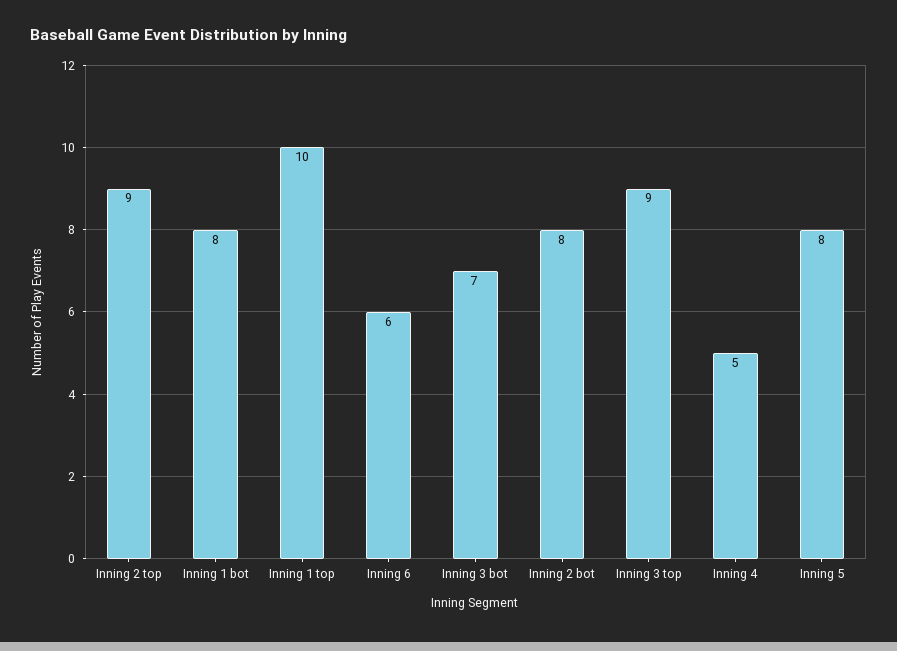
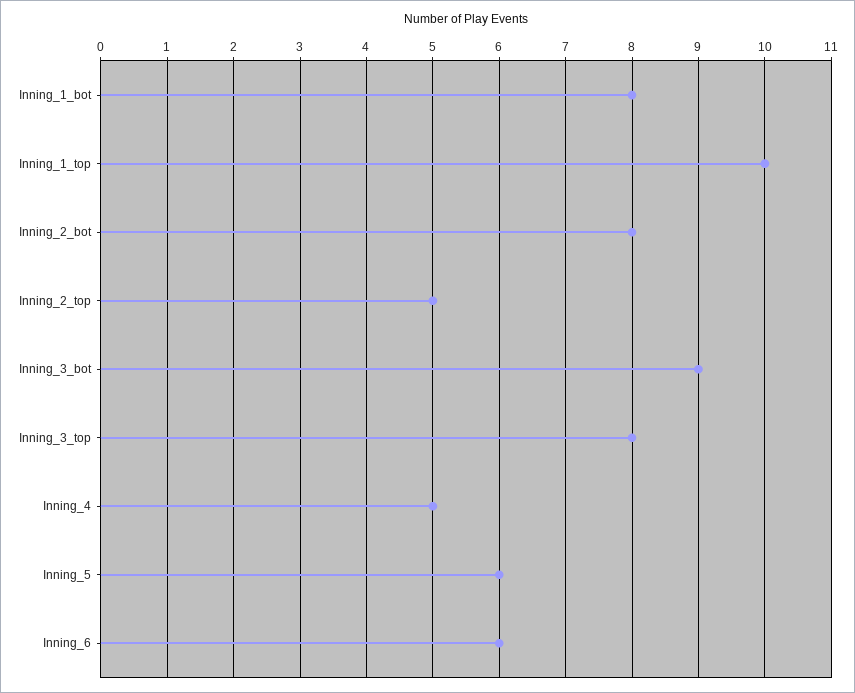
Inning 2 top: 9 -> 5
Inning 3 bot: 7 -> 9
Inning 3 top: 9 -> 8
Inning 5: 8 -> 6

